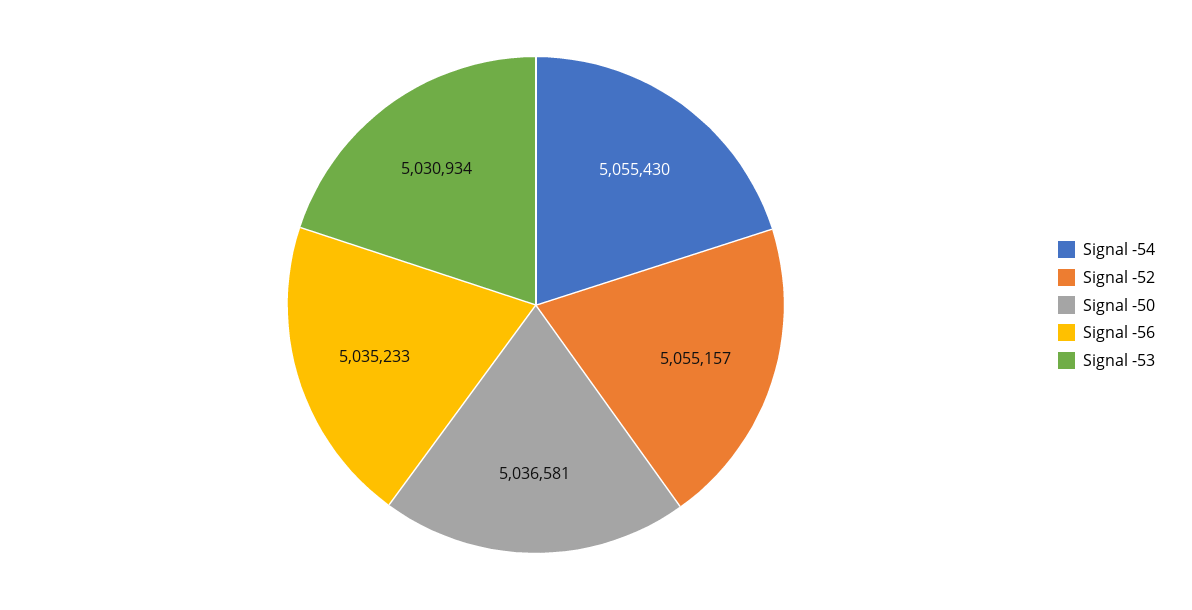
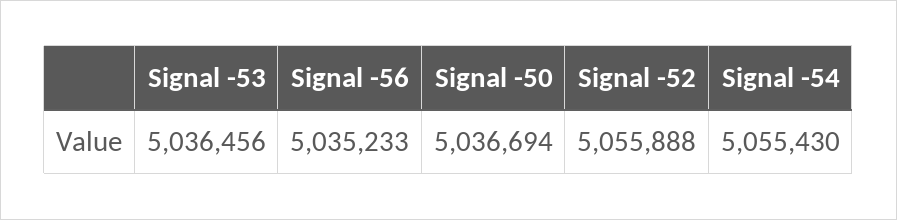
Signal -52: 5055157 -> 5055888
Signal -50: 5036581 -> 5036694
Signal -53: 5030934 -> 5036456

